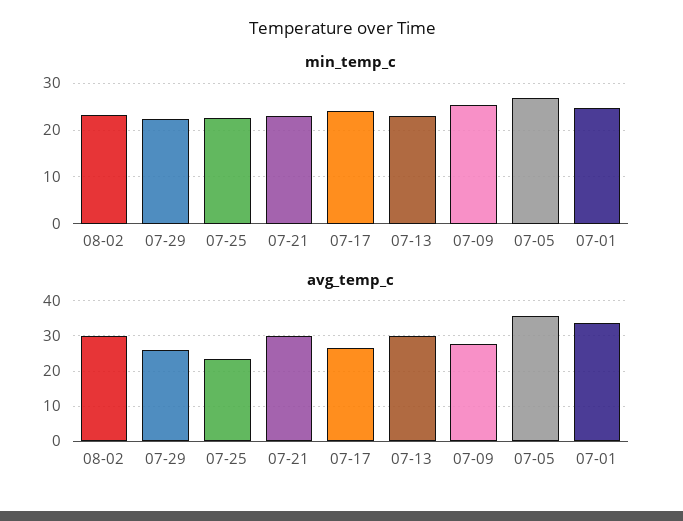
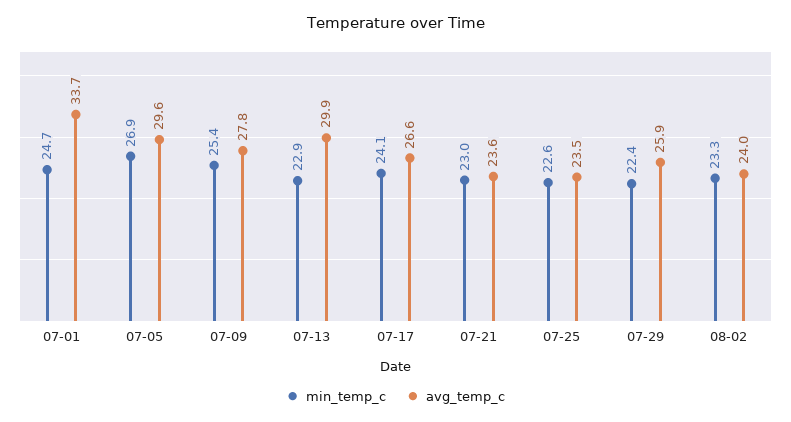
avg_temp_c, 08-02: 30 -> 24
avg_temp_c, 07-21: 30 -> 23.6
avg_temp_c, 07-05: 36 -> 29.6

